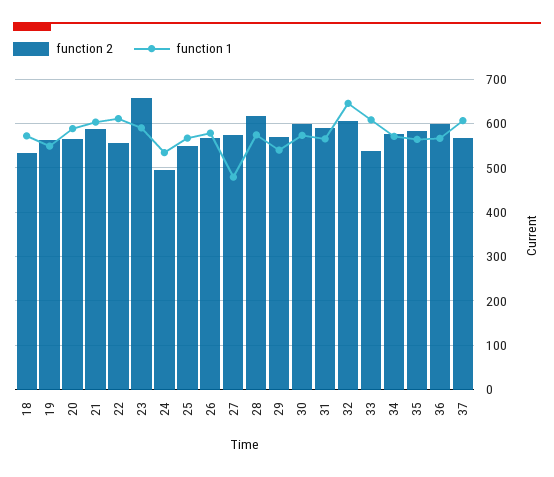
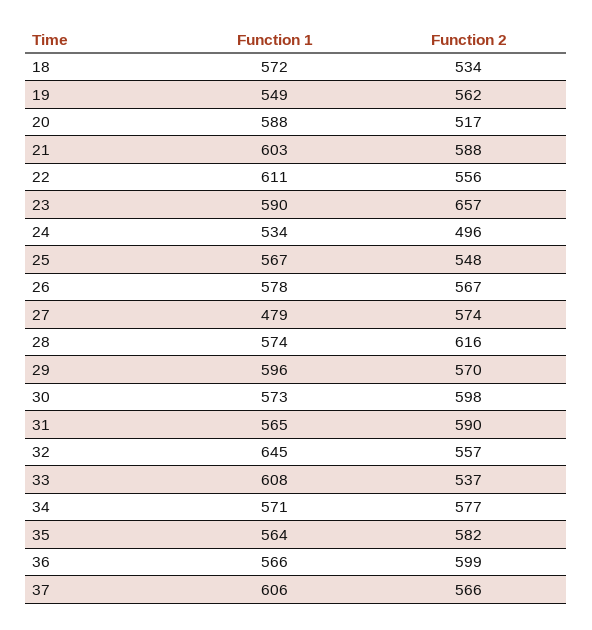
function 2, 20: 560 -> 517
function 1, 29: 540 -> 596
function 2, 32: 600 -> 557

